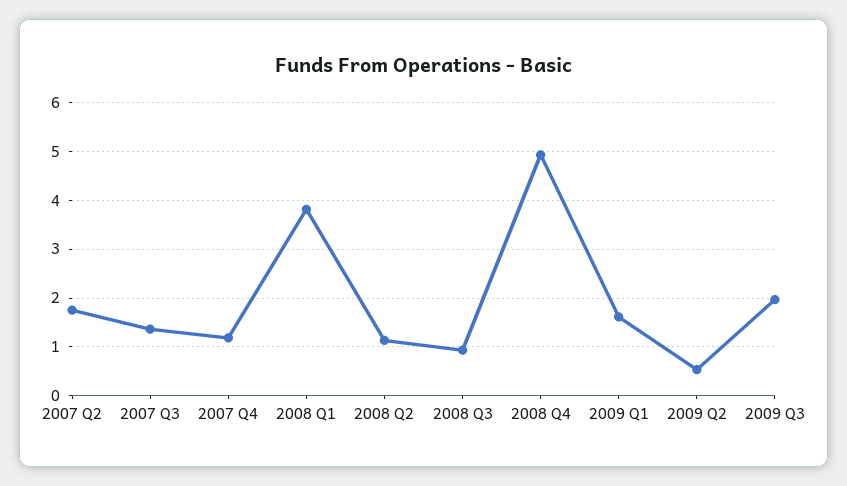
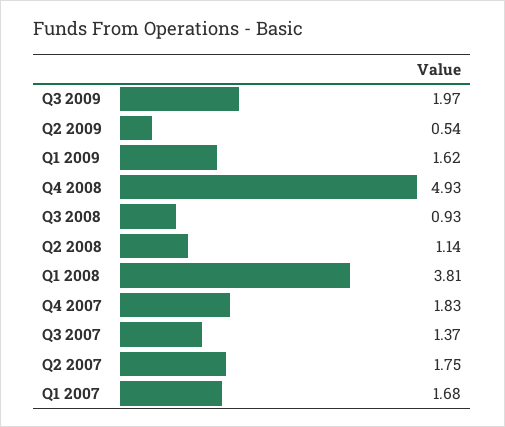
2007 Q4: 1.2 -> 1.83
Q1 2007: none -> 1.68

